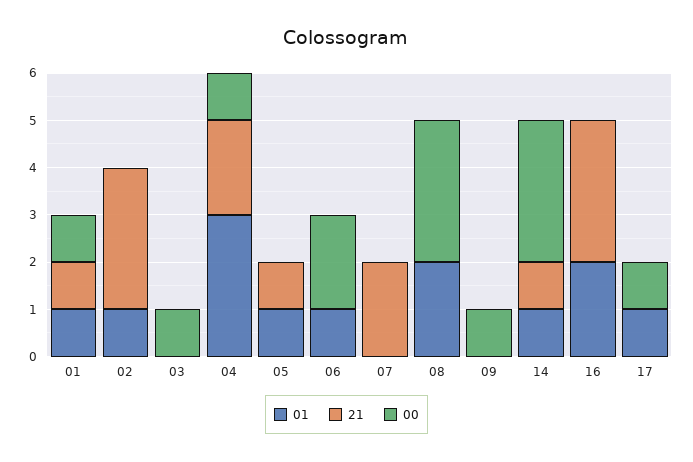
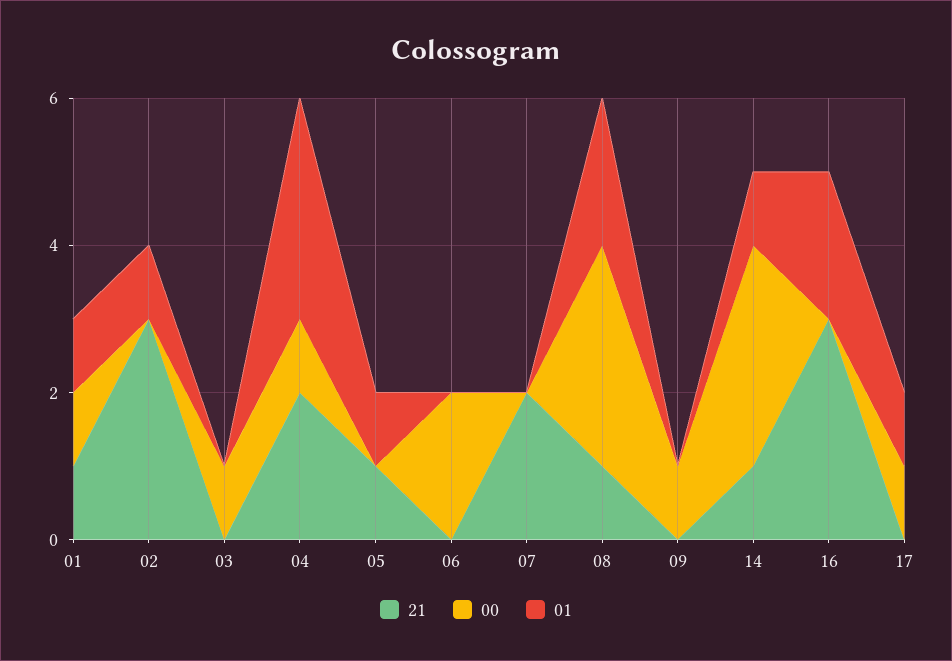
01, 06: 1 -> 0
21, 08: 0 -> 1

